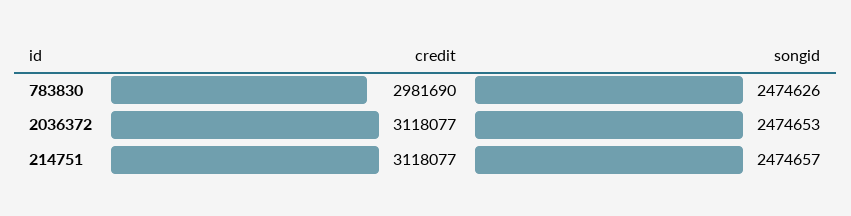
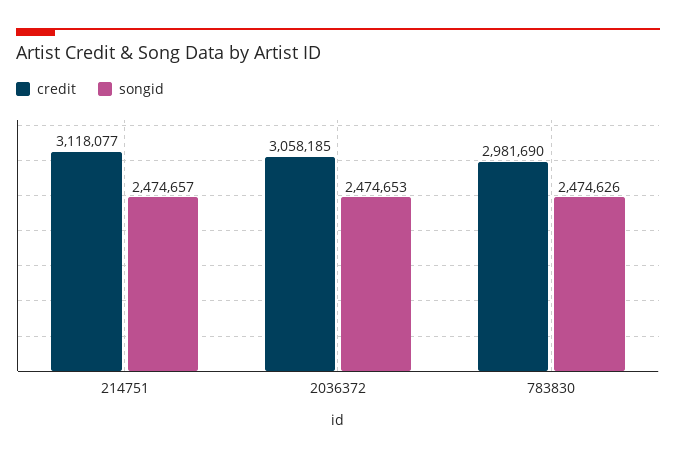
credit, 2036372: 3118077 -> 3058185

